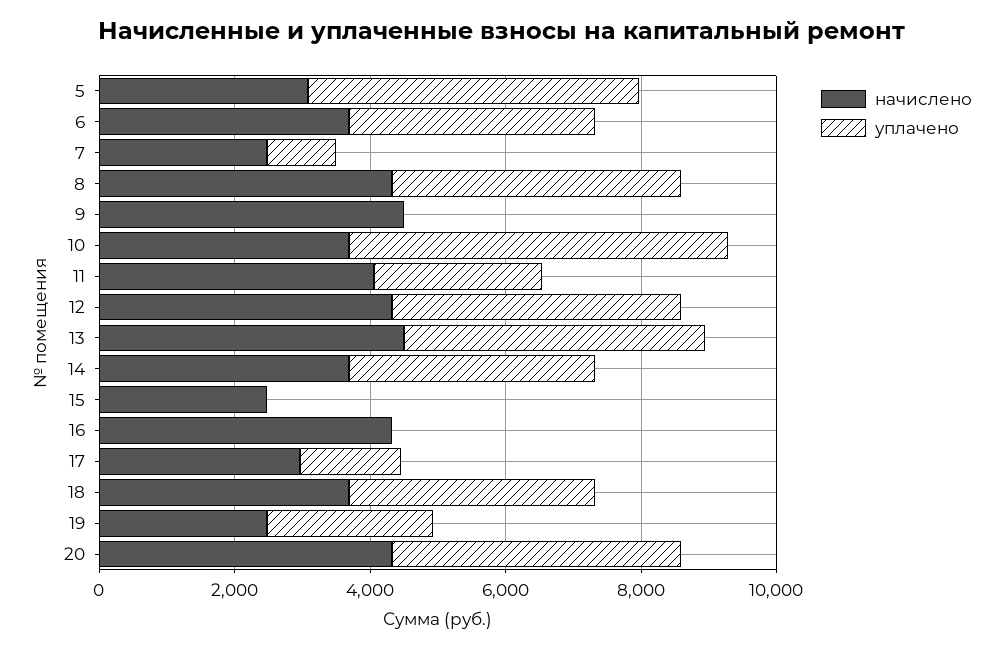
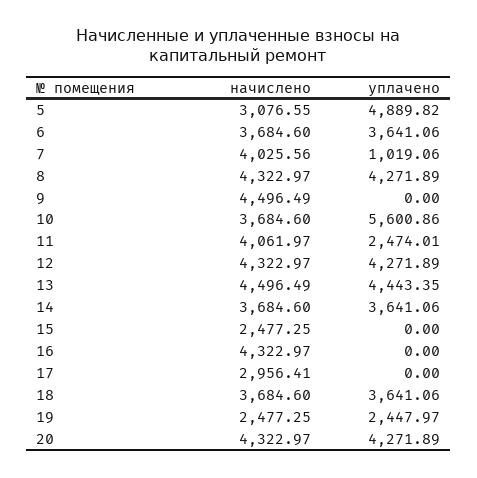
начислено, 7: 2500 -> 4025.56
уплачено, 17: 1500 -> 0

